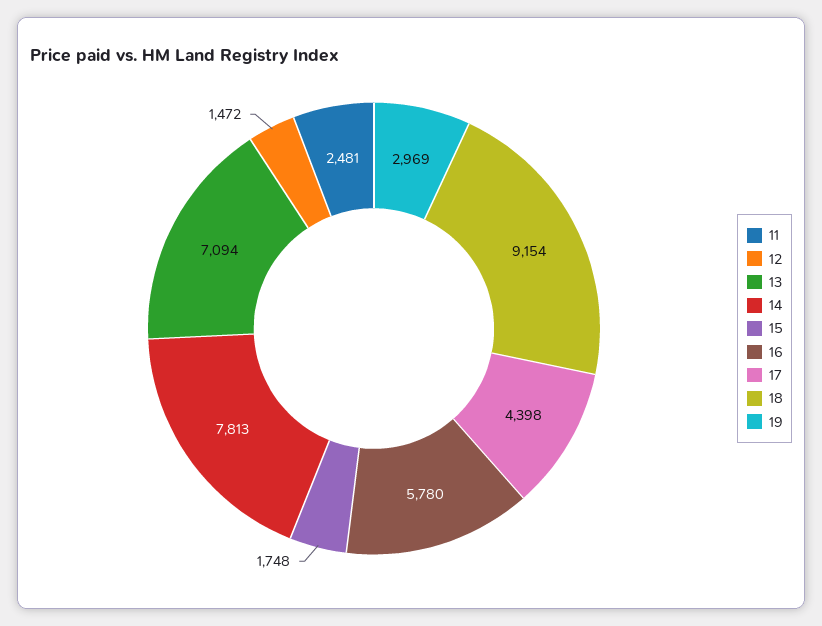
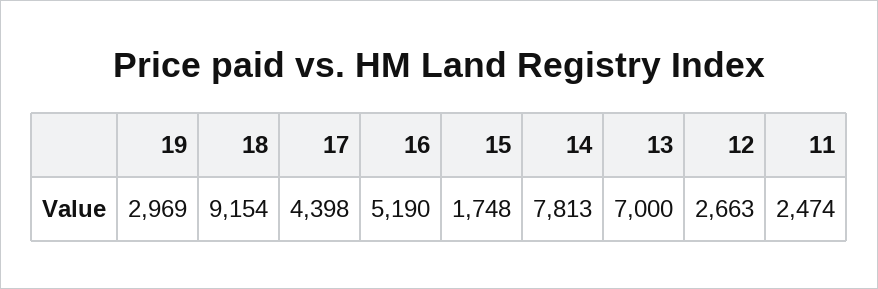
11: 2481 -> 2474
12: 1472 -> 2663
13: 7094 -> 7000
16: 5780 -> 5190

